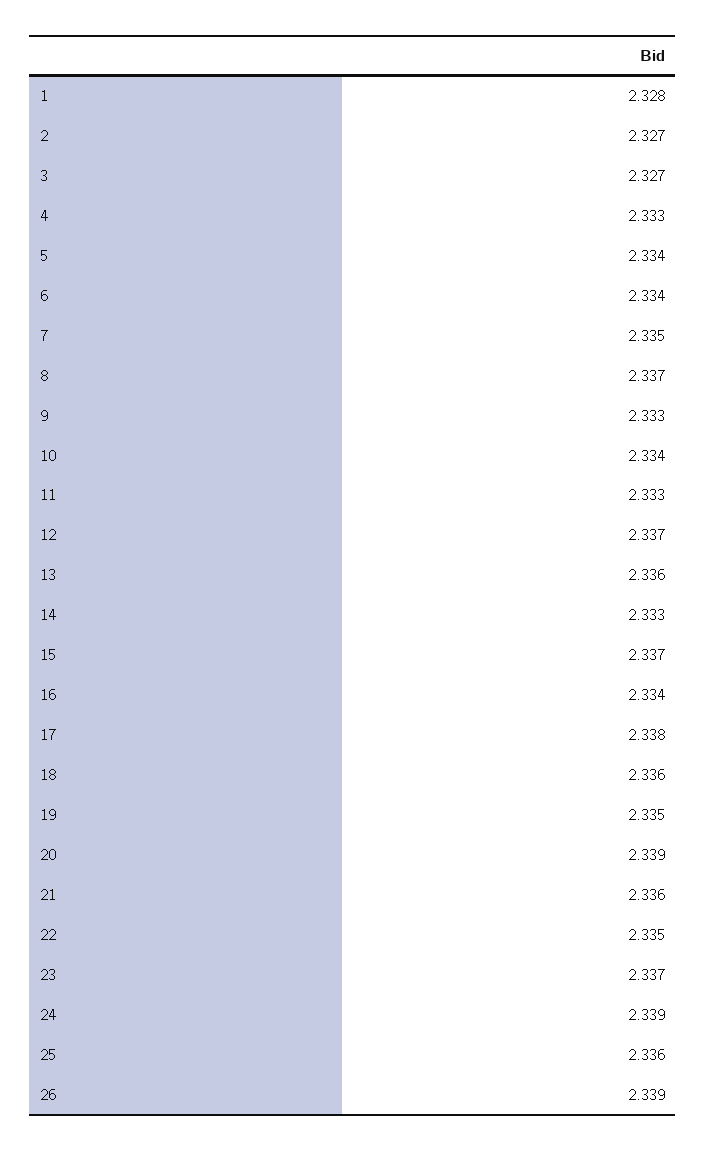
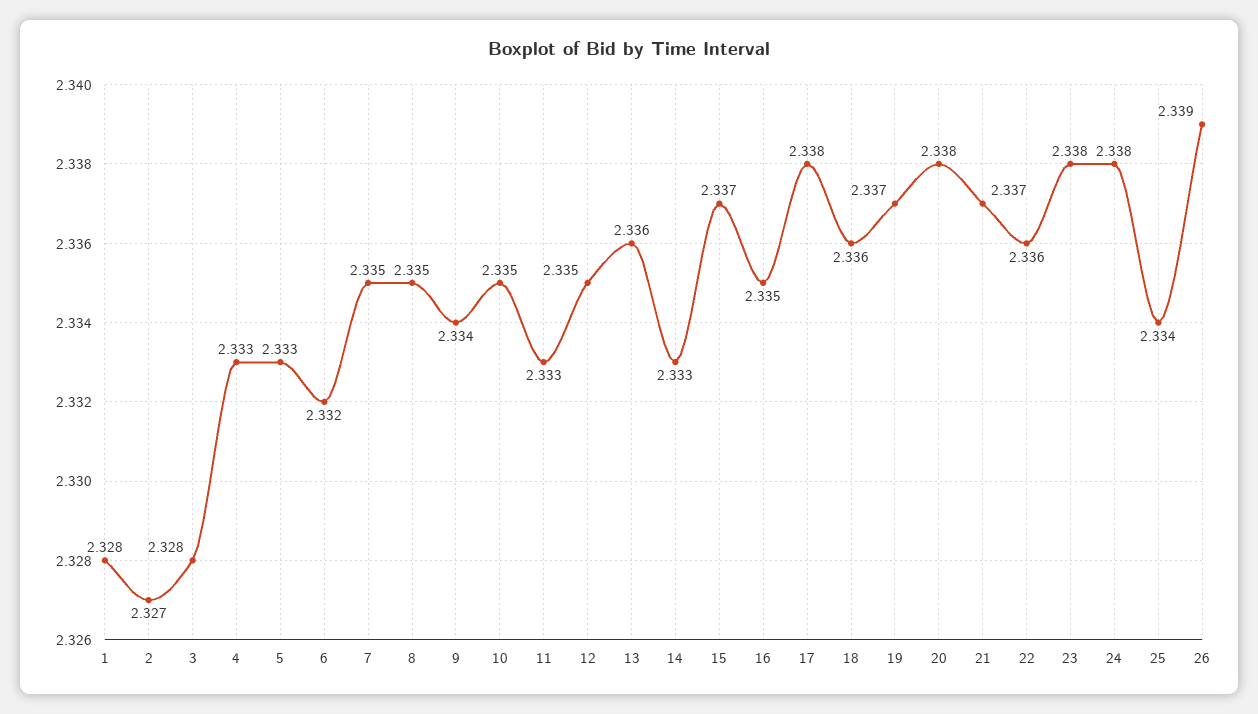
3: 2.327 -> 2.328
5: 2.334 -> 2.333
6: 2.334 -> 2.332
8: 2.337 -> 2.335
9: 2.333 -> 2.334
10: 2.334 -> 2.335
12: 2.337 -> 2.335
16: 2.334 -> 2.335
19: 2.335 -> 2.337
20: 2.339 -> 2.338
21: 2.336 -> 2.337
22: 2.335 -> 2.336
23: 2.337 -> 2.338
24: 2.339 -> 2.338
25: 2.336 -> 2.334

